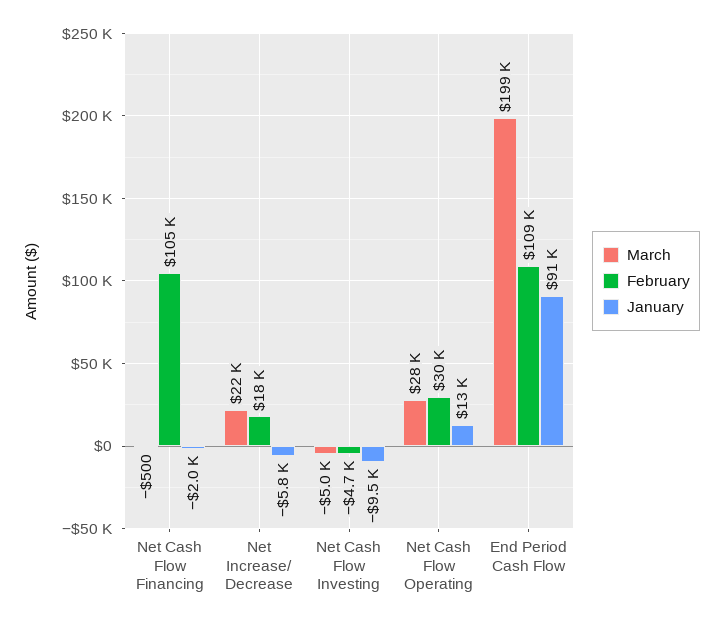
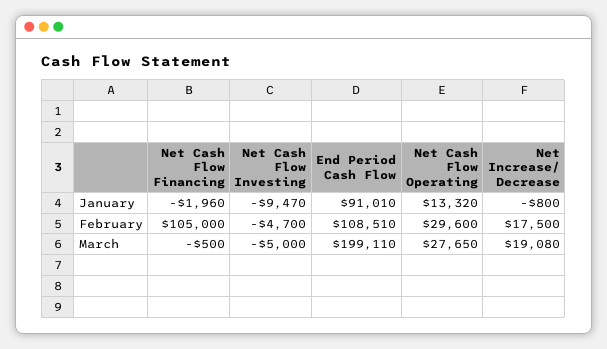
March, Net Increase/ Decrease: 22000 -> 19080
January, Net Increase/ Decrease: -5800 -> -800

